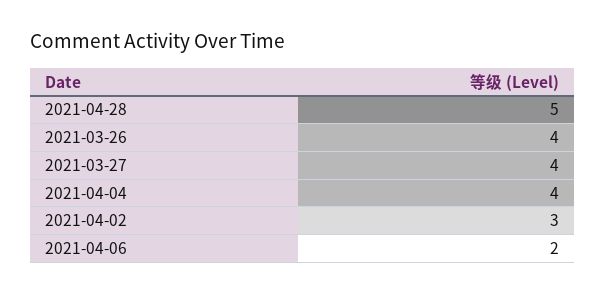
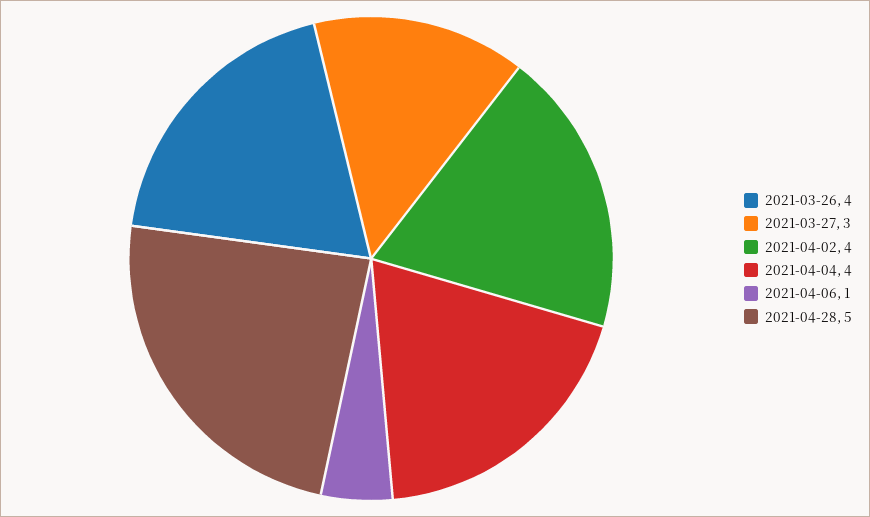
2021-03-27: 4 -> 3
2021-04-02: 3 -> 4
2021-04-06: 2 -> 1

